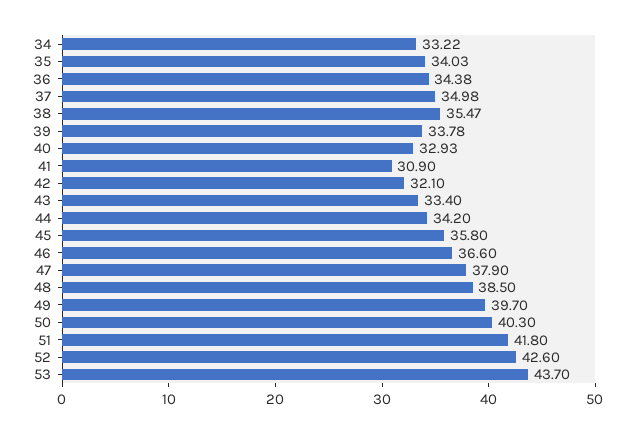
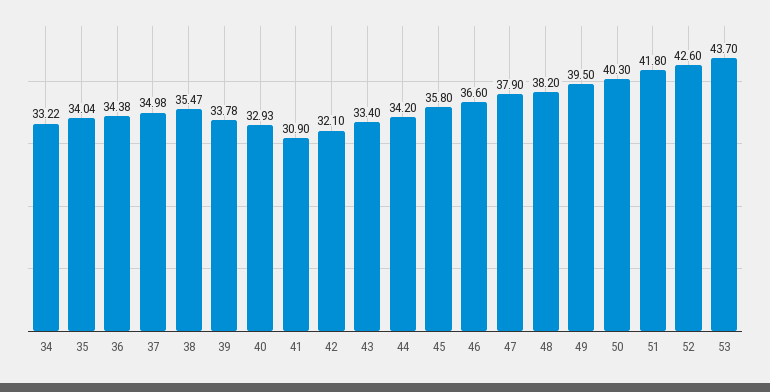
35: 34.03 -> 34.04
48: 38.5 -> 38.2
49: 39.7 -> 39.5

